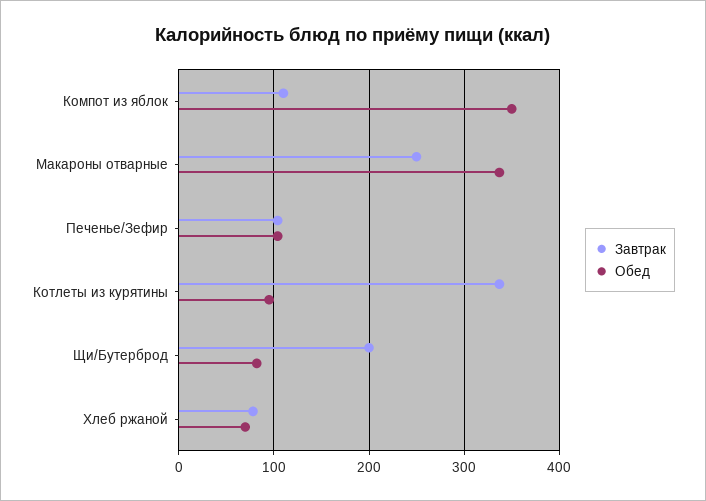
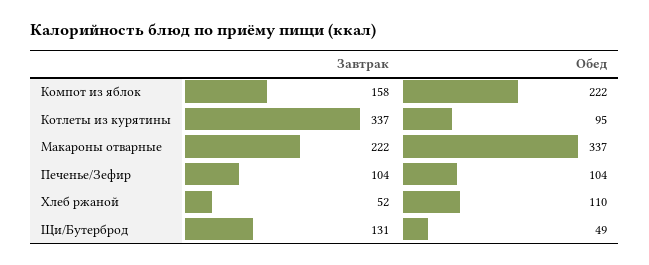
Завтрак, Компот из яблок: 110 -> 158
Обед, Компот из яблок: 350 -> 222
Завтрак, Макароны отварные: 250 -> 222
Завтрак, Щи/Бутерброд: 200 -> 131
Обед, Щи/Бутерброд: 80 -> 49
Завтрак, Хлеб ржаной: 80 -> 52
Обед, Хлеб ржаной: 70 -> 110

